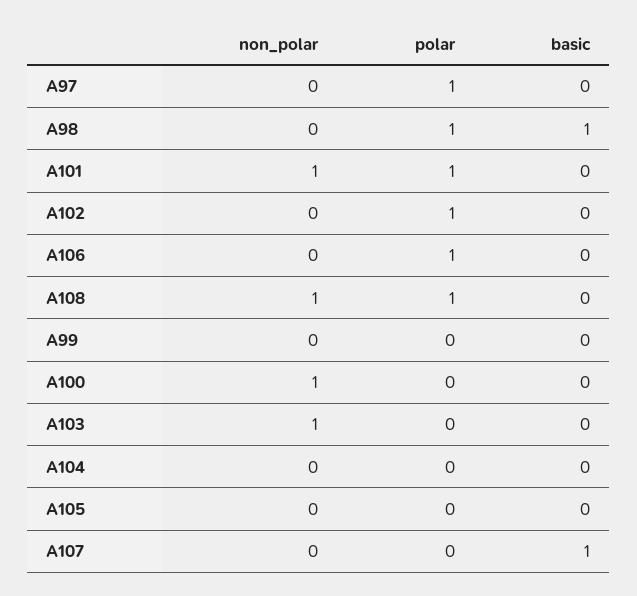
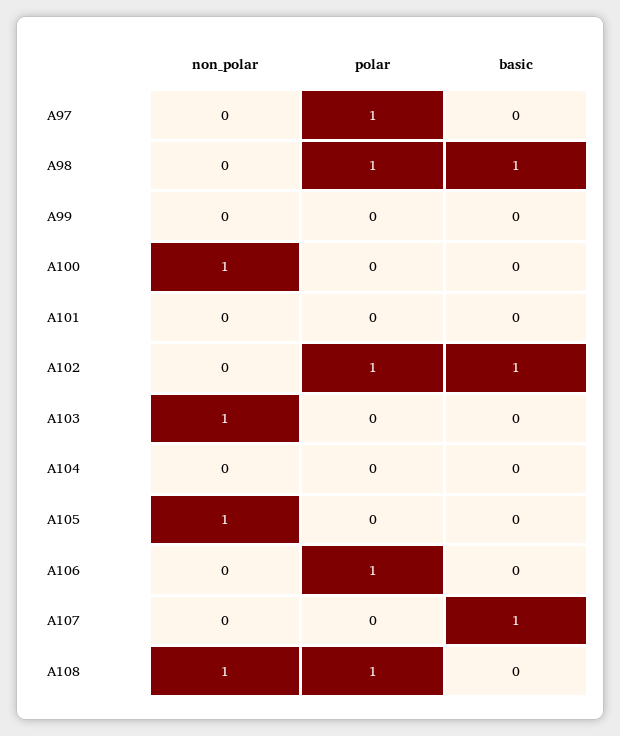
non_polar, A101: 1 -> 0
polar, A101: 1 -> 0
basic, A102: 0 -> 1
non_polar, A105: 0 -> 1

